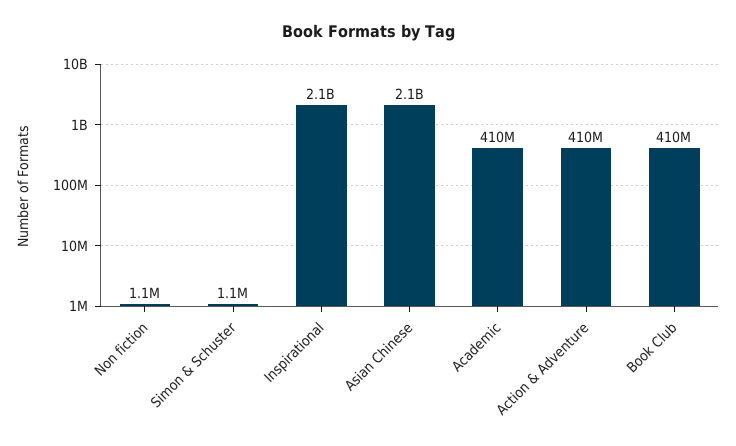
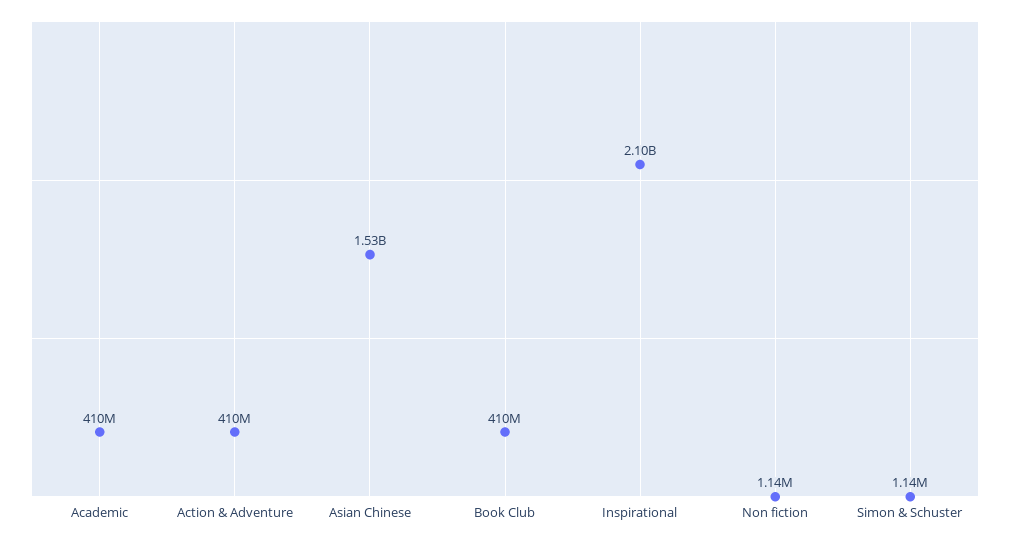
Asian Chinese: 2100000000 -> 1530000000

